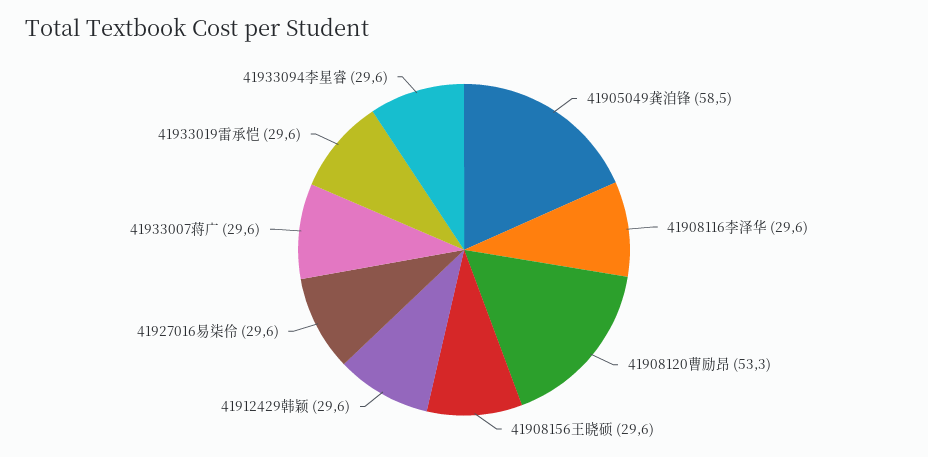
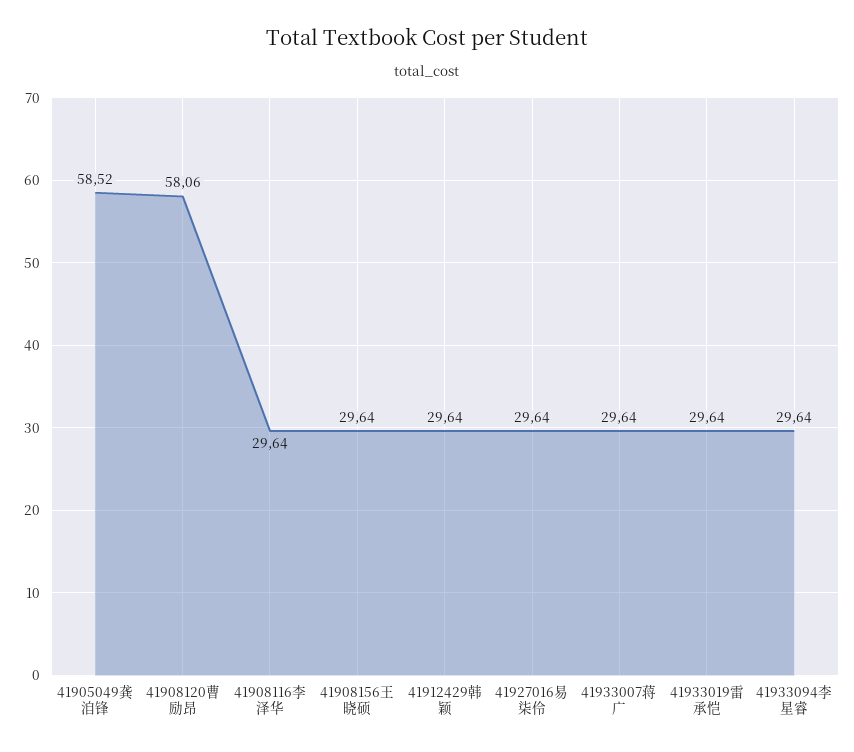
41908120曹励昂: 53.3 -> 58.06

